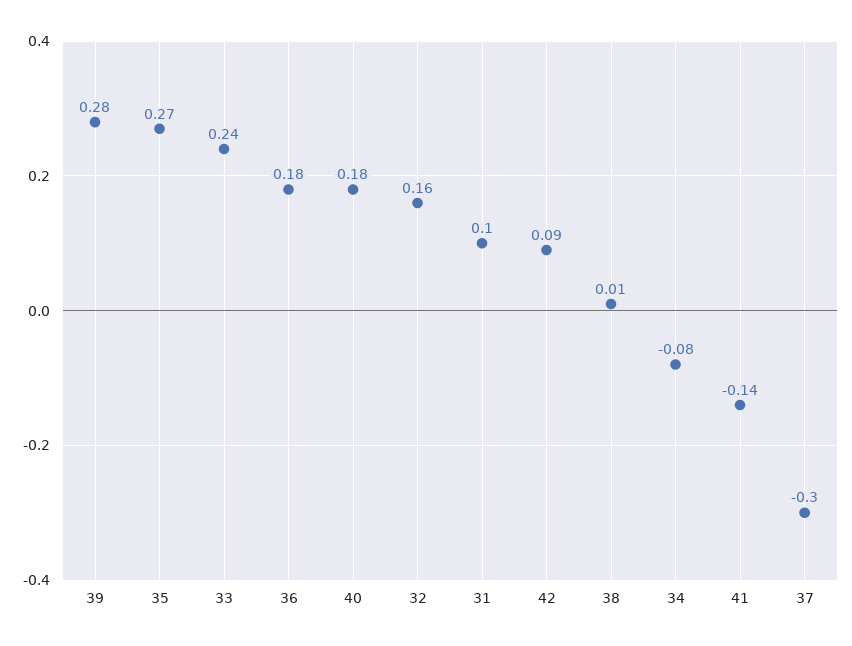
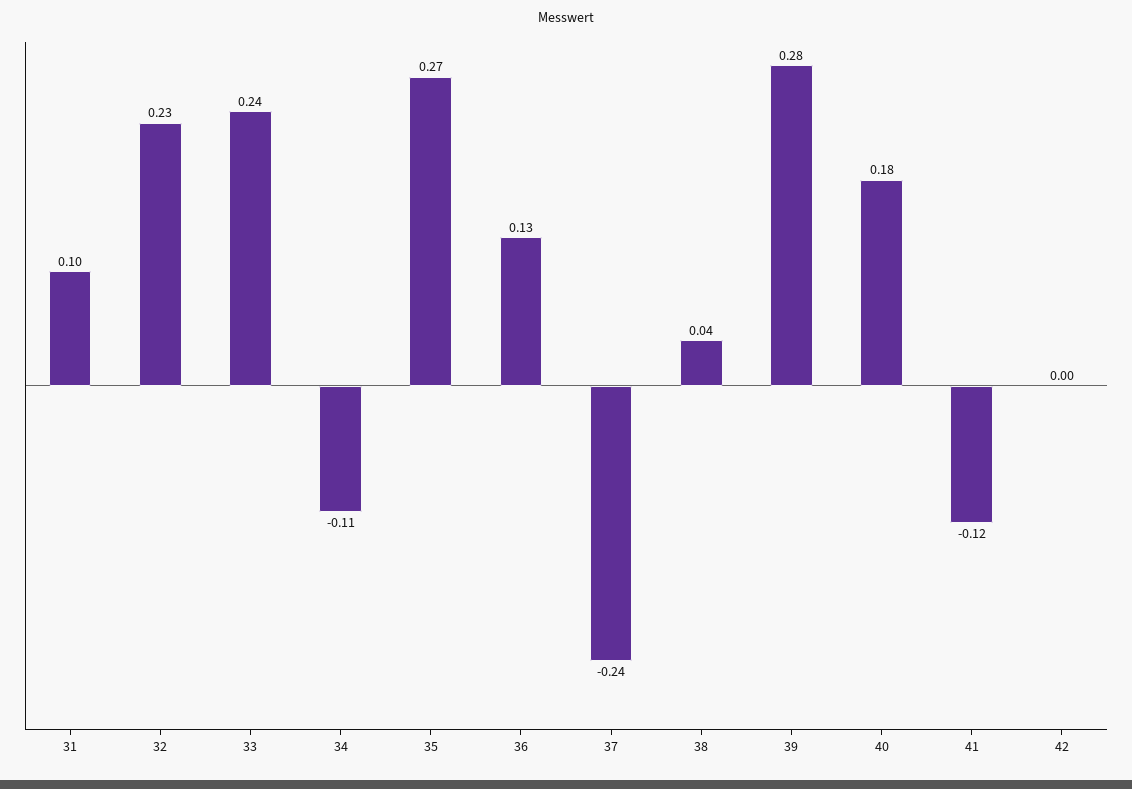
36: 0.18 -> 0.13
32: 0.16 -> 0.23
42: 0.09 -> 0
38: 0.01 -> 0.04
34: -0.08 -> -0.11
41: -0.14 -> -0.12
37: -0.3 -> -0.24

